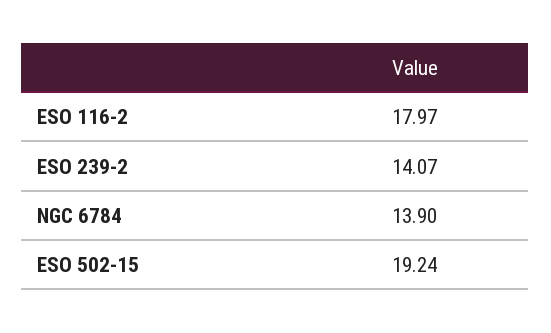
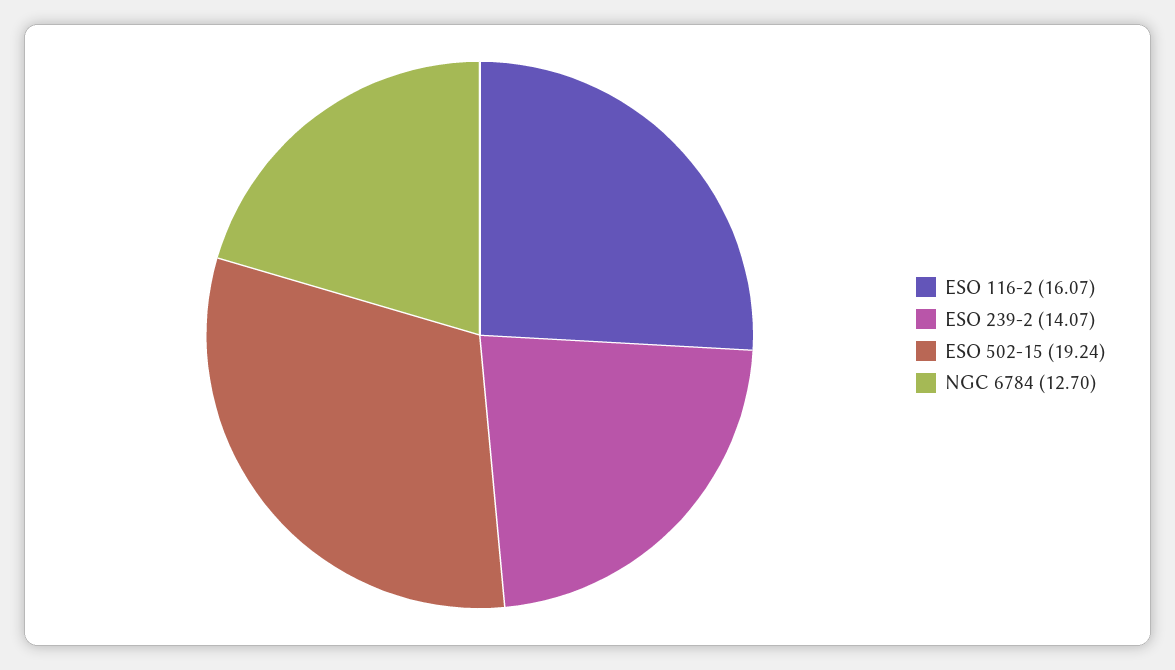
ESO 116-2: 17.97 -> 16.07
NGC 6784: 13.9 -> 12.7

